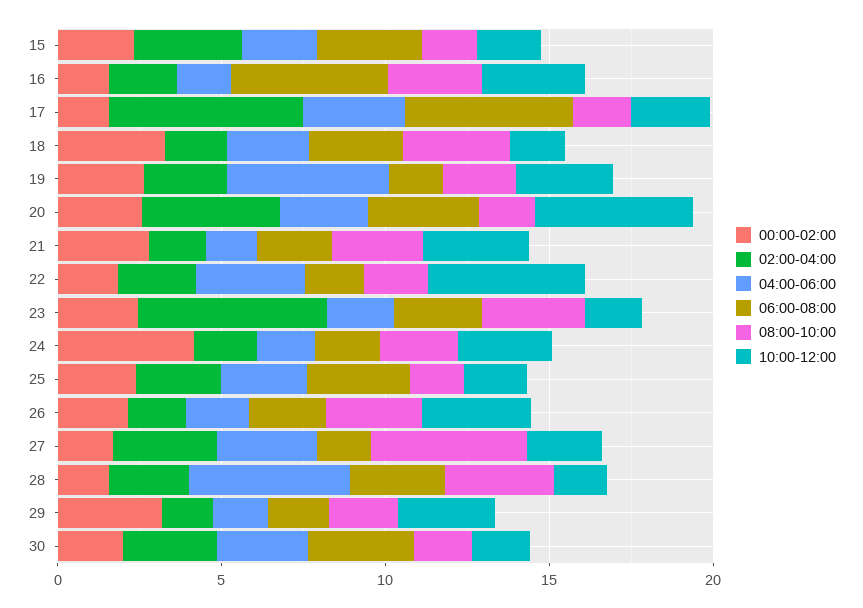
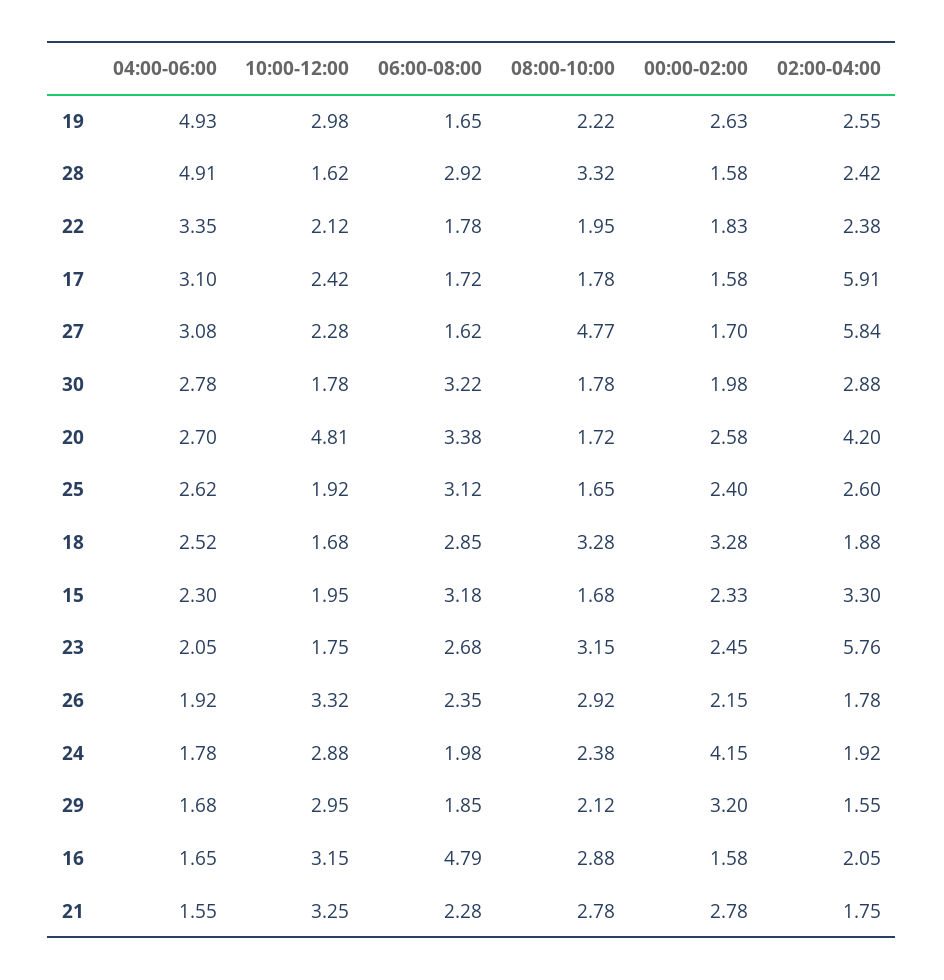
06:00-08:00, 17: 5 -> 1.72
10:00-12:00, 22: 5 -> 2.12
02:00-04:00, 27: 3 -> 5.84

